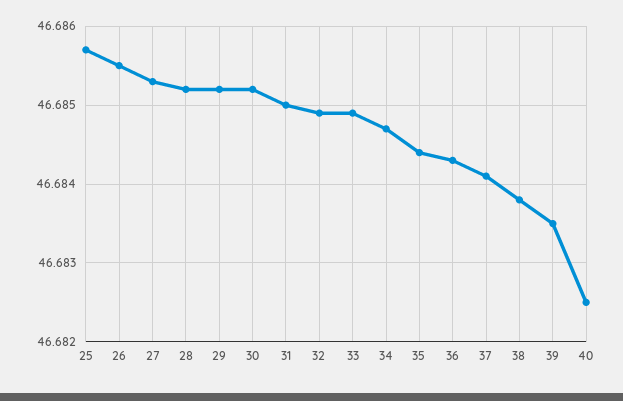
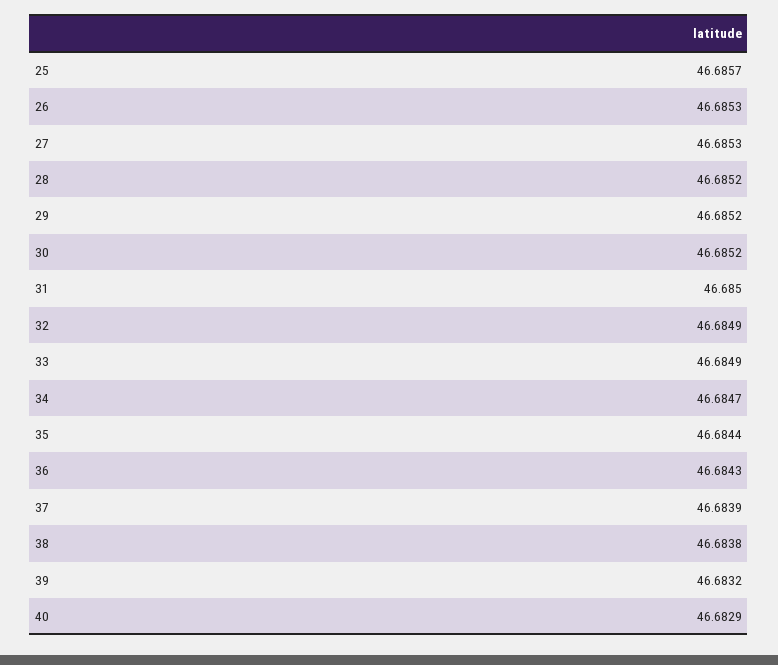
26: 46.6855 -> 46.6853
37: 46.6841 -> 46.6839
39: 46.6835 -> 46.6832
40: 46.6825 -> 46.6829

